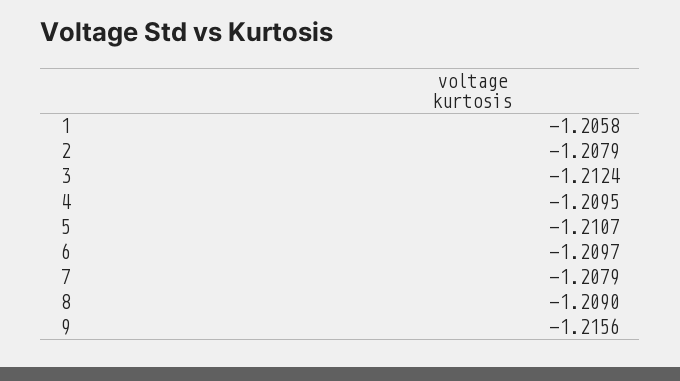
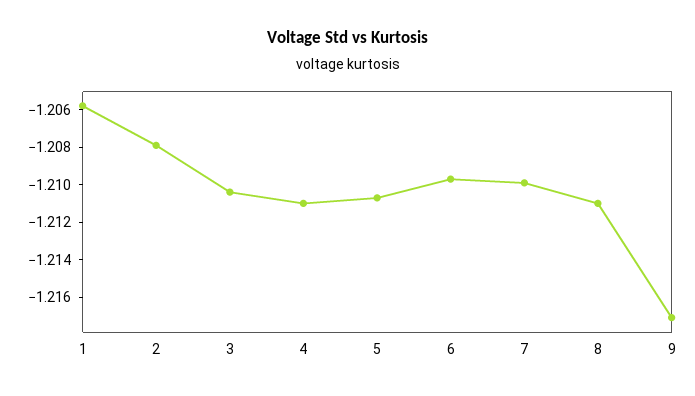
3: -1.2124 -> -1.2105
4: -1.2095 -> -1.211
7: -1.2079 -> -1.21
8: -1.209 -> -1.211
9: -1.2156 -> -1.217

